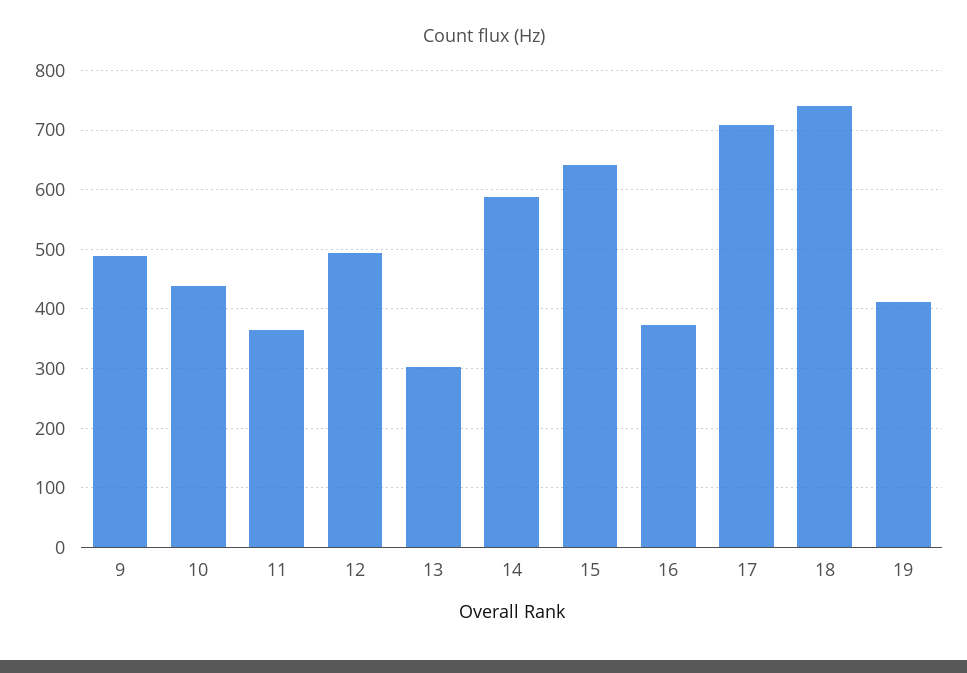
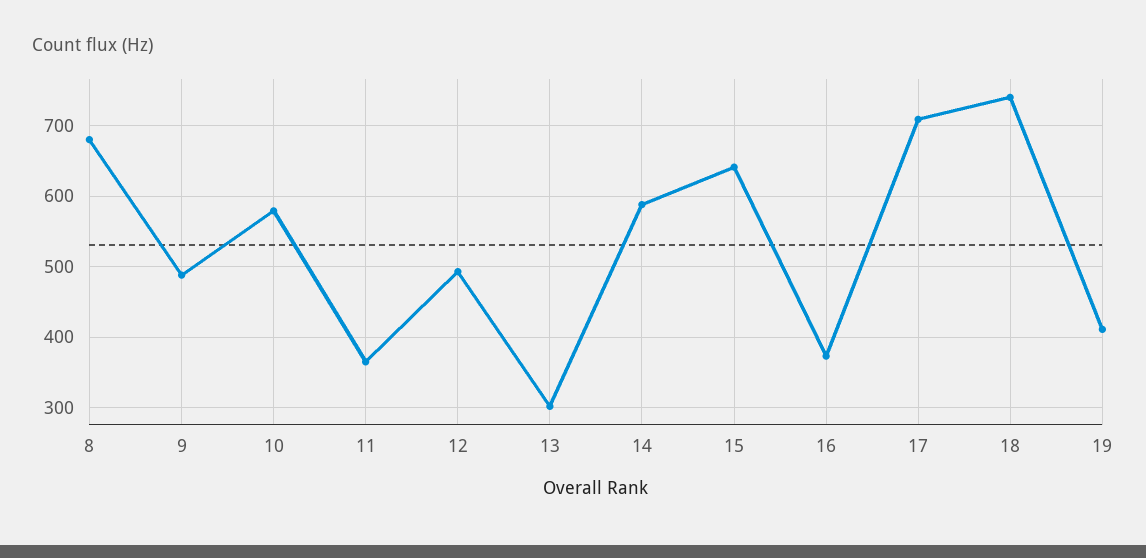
10: 440 -> 580
8: none -> 680

